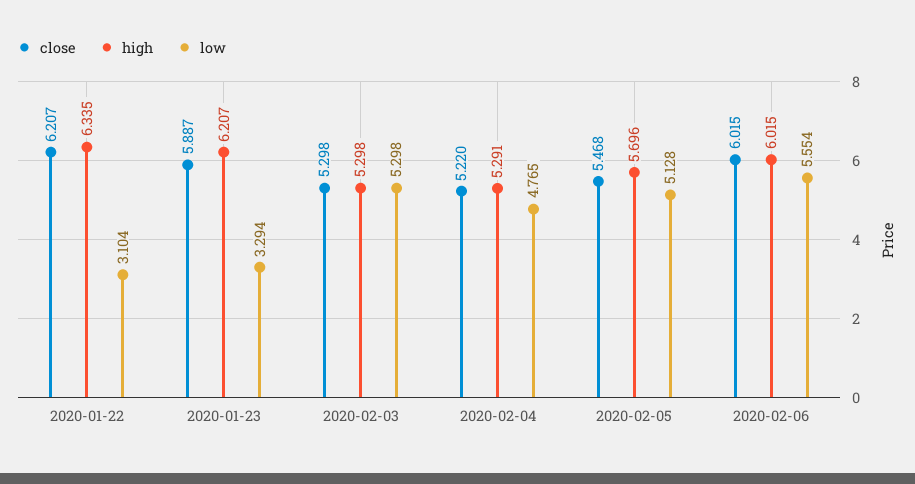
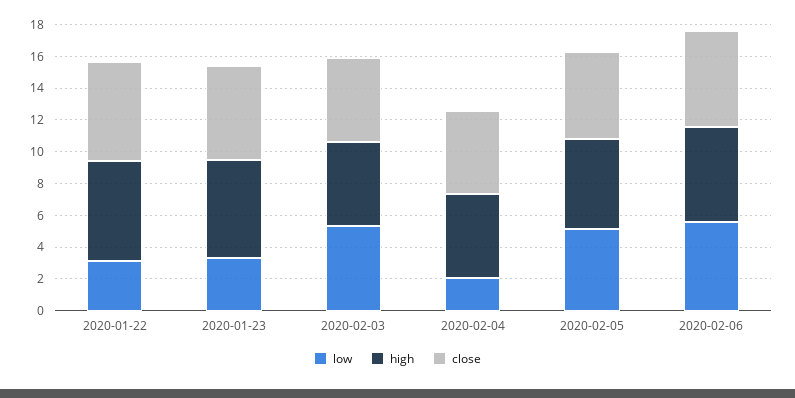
low, 2020-02-04: 4.765 -> 2

